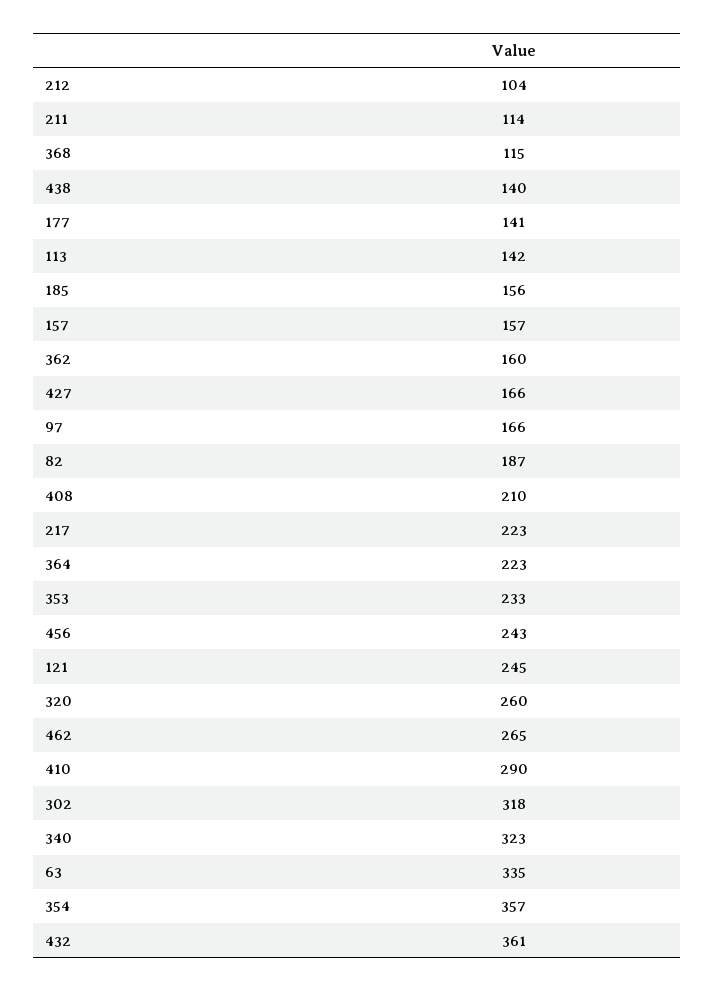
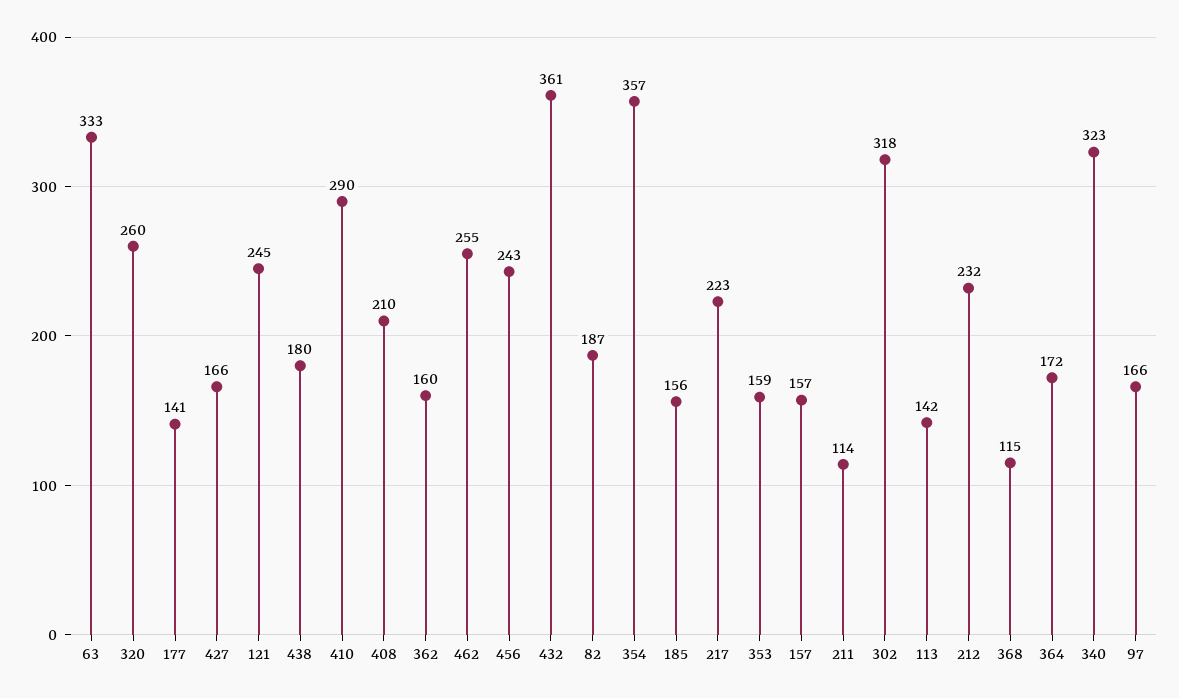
212: 104 -> 232
438: 140 -> 180
364: 223 -> 172
353: 233 -> 159
462: 265 -> 255
63: 335 -> 333

